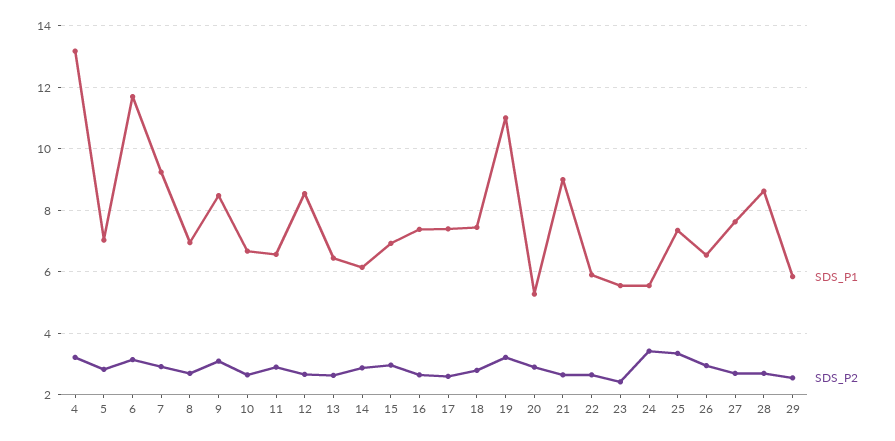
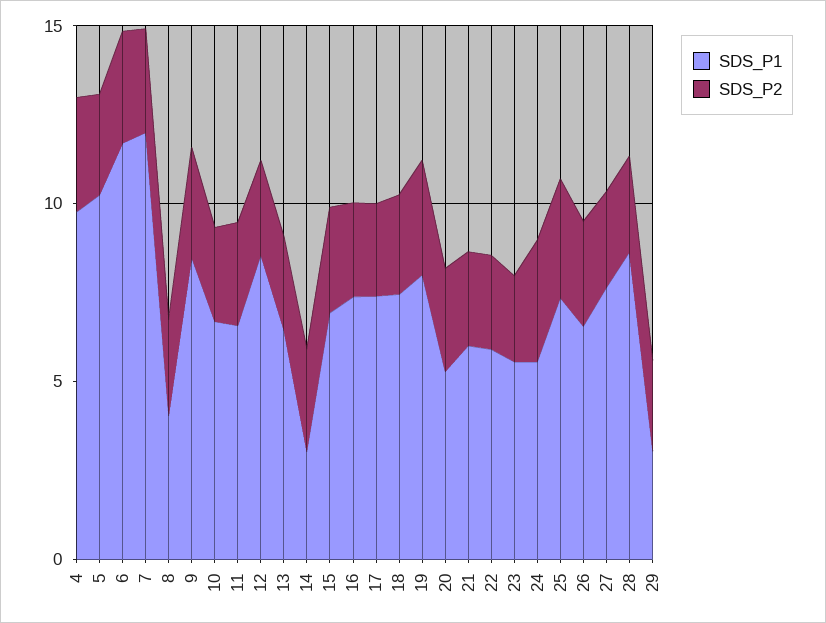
SDS_P1, 4: 13.2 -> 10
SDS_P1, 5: 7 -> 10
SDS_P1, 7: 9.2 -> 12
SDS_P1, 8: 7 -> 4
SDS_P1, 14: 6.2 -> 3
SDS_P1, 19: 11 -> 8
SDS_P1, 21: 9 -> 6
SDS_P1, 29: 5.8 -> 3

